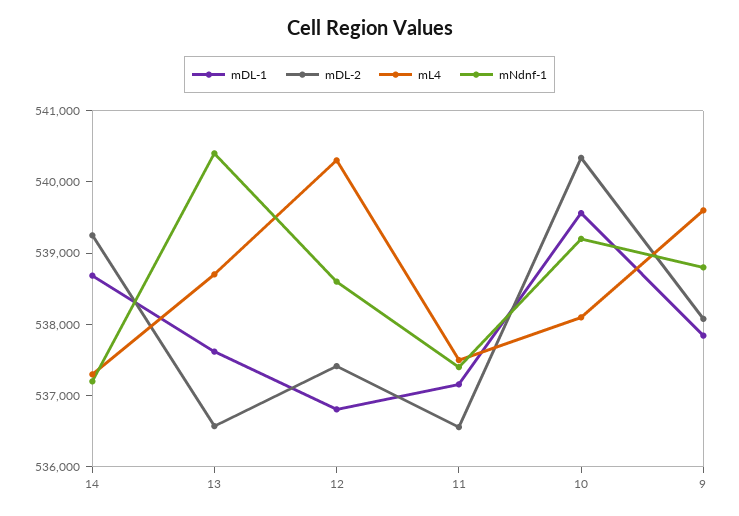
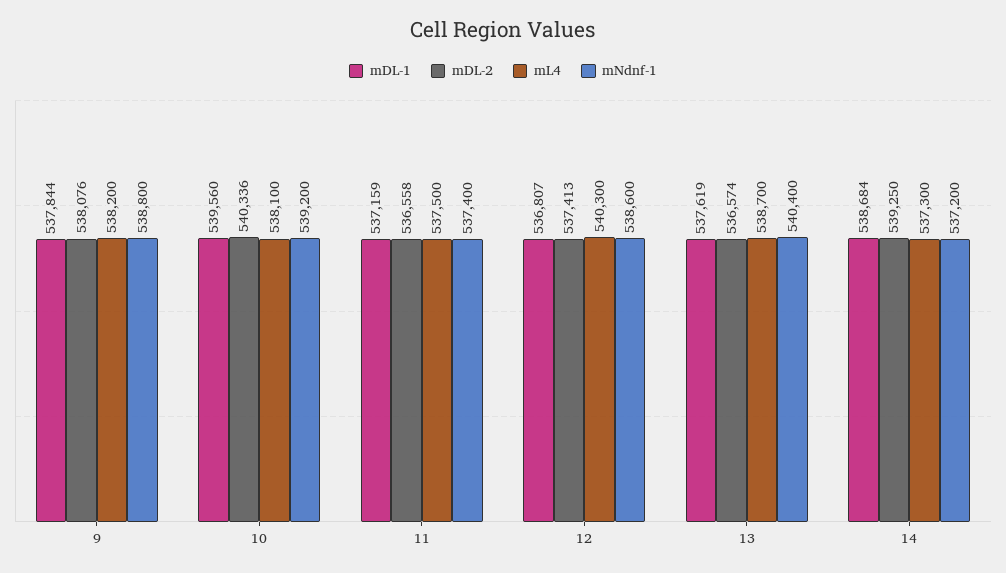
mL4, 9: 539600 -> 538200

